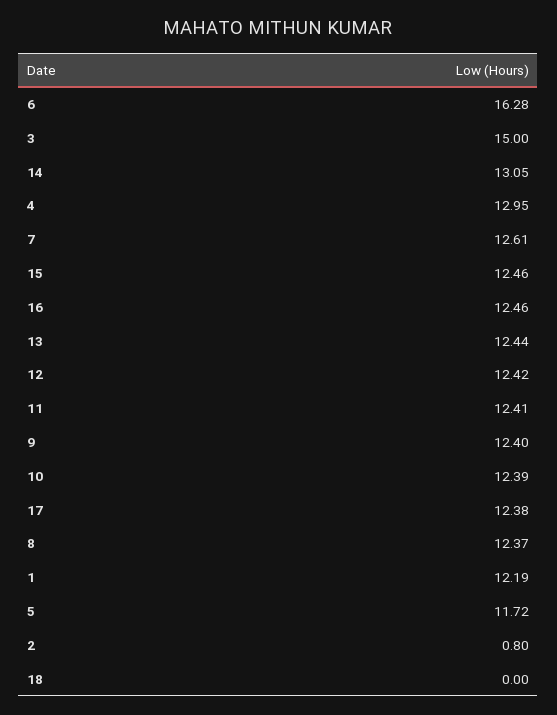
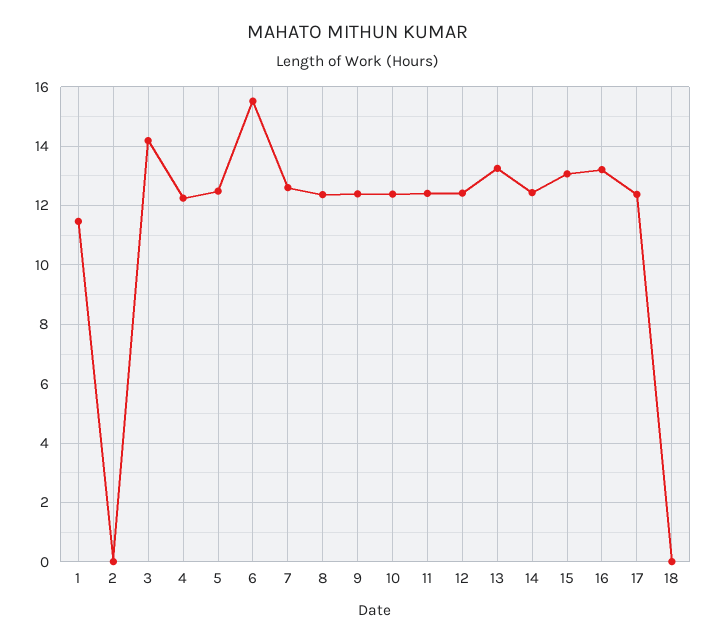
6: 16.28 -> 15.5
3: 15 -> 14.25
14: 13.05 -> 12.5
4: 12.95 -> 12.25
15: 12.46 -> 13
16: 12.46 -> 13.25
13: 12.44 -> 13.25
1: 12.19 -> 11.5
5: 11.72 -> 12.5
2: 0.8 -> 0

